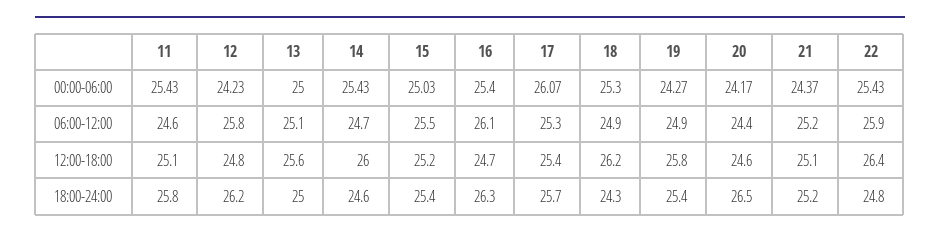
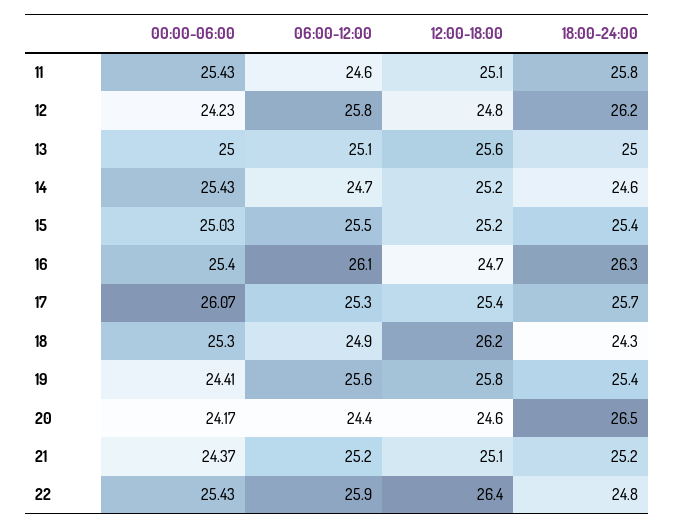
19, 00:00-06:00: 24.27 -> 24.41
19, 06:00-12:00: 24.9 -> 25.6
14, 12:00-18:00: 26 -> 25.2

